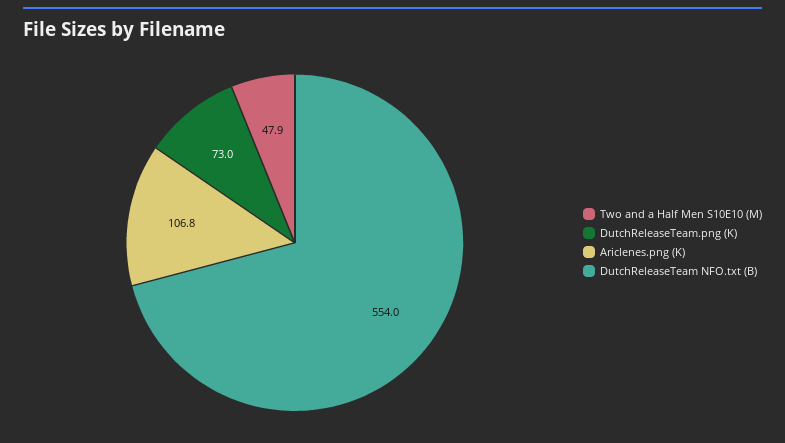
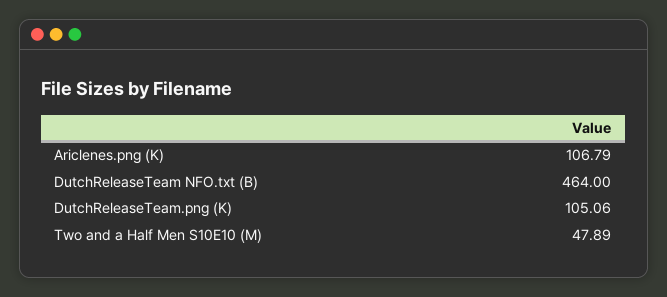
DutchReleaseTeam.png (K): 73 -> 105.06
DutchReleaseTeam NFO.txt (B): 554 -> 464

